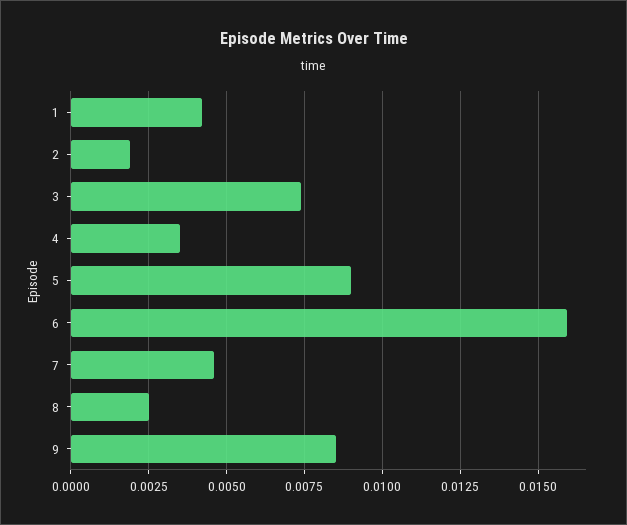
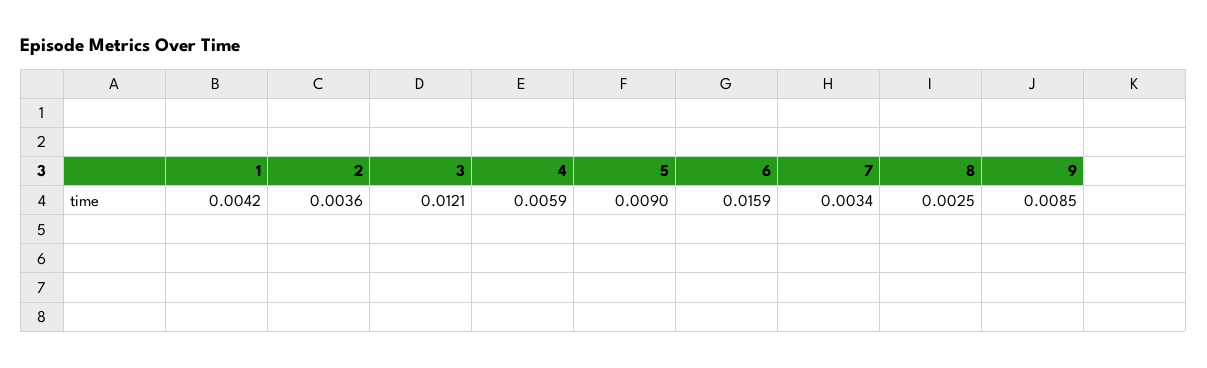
2: 0.002 -> 0.0036
3: 0.0075 -> 0.0121
4: 0.0035 -> 0.0059
7: 0.0045 -> 0.0034

